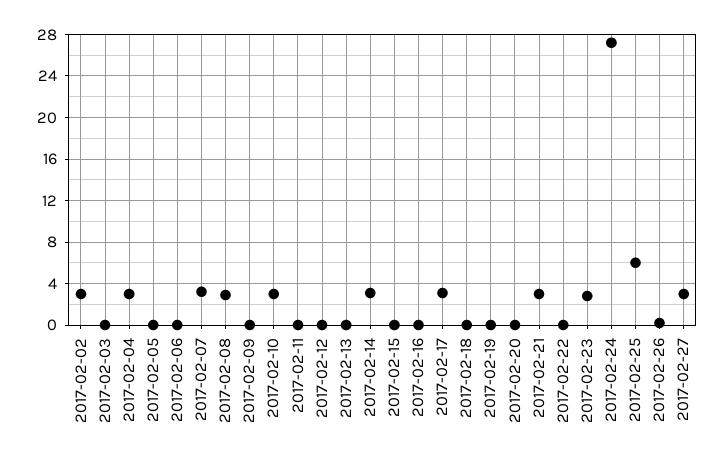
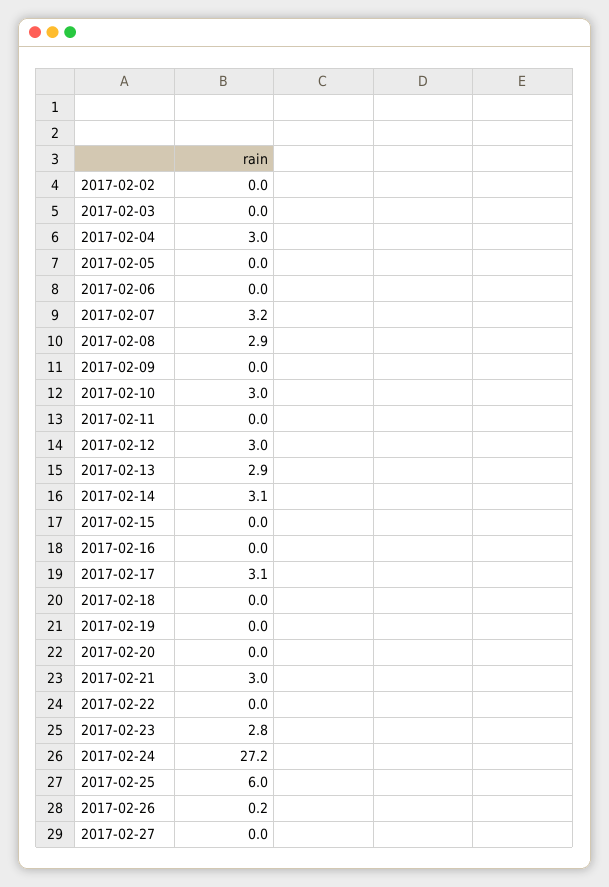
2017-02-02: 3 -> 0
2017-02-12: 0 -> 3
2017-02-13: 0 -> 2.9
2017-02-27: 3 -> 0

